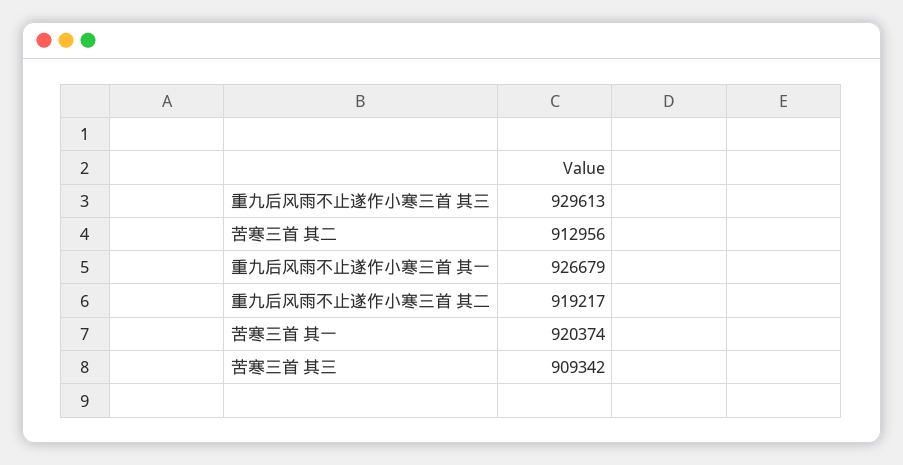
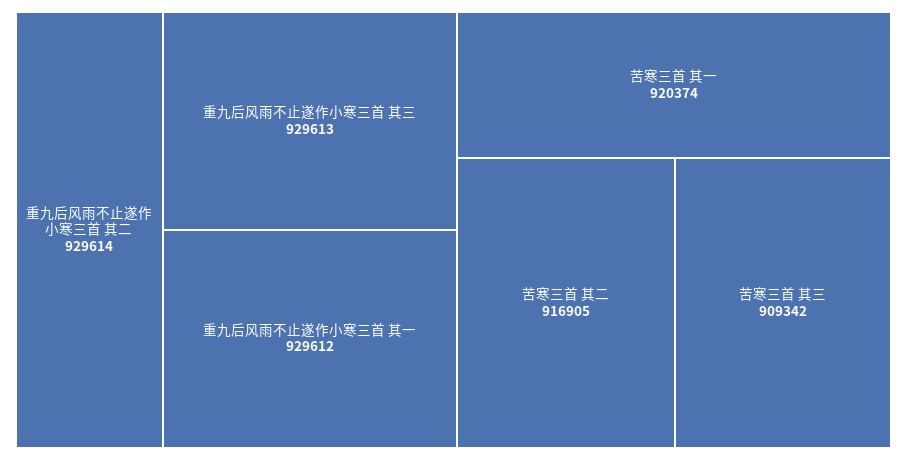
苦寒三首 其二: 912956 -> 916905
重九后风雨不止遂作小寒三首 其一: 926679 -> 929612
重九后风雨不止遂作小寒三首 其二: 919217 -> 929614

